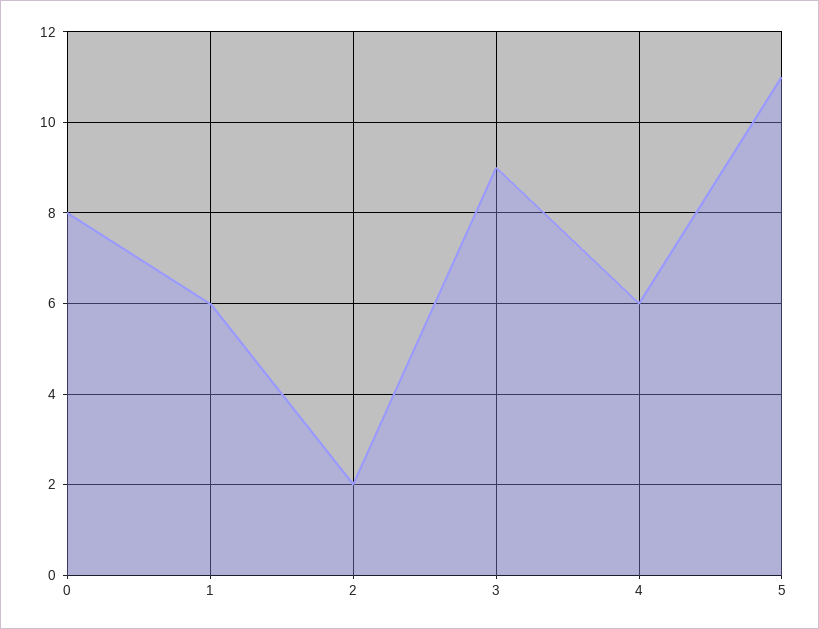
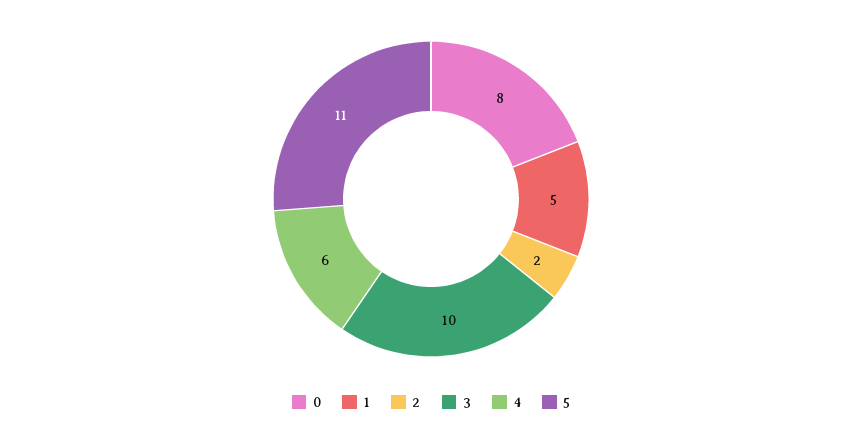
1: 6 -> 5
3: 9 -> 10

